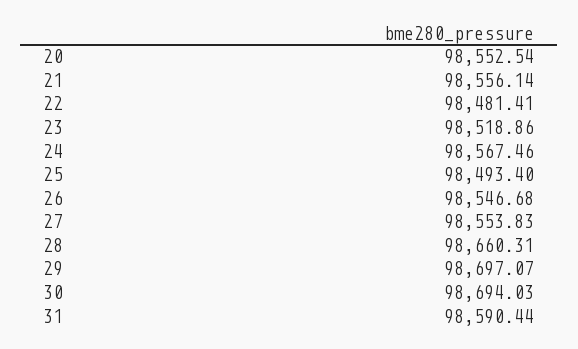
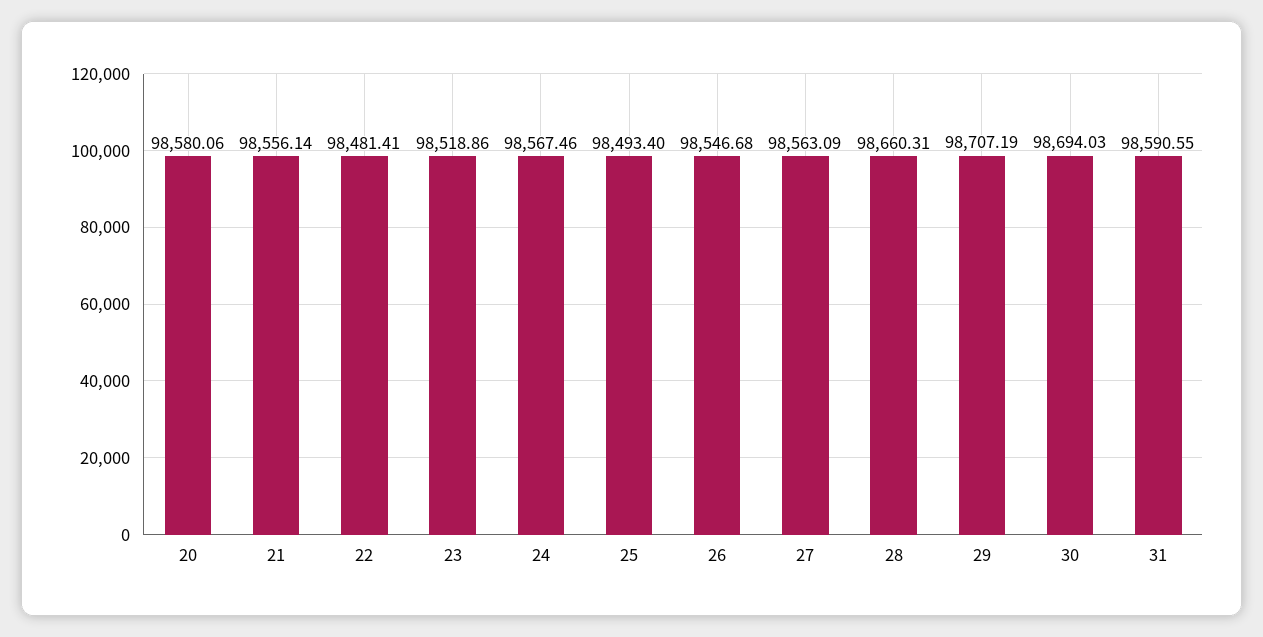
20: 98552.54 -> 98580.06
27: 98553.83 -> 98563.09
29: 98697.07 -> 98707.19
31: 98590.44 -> 98590.55

